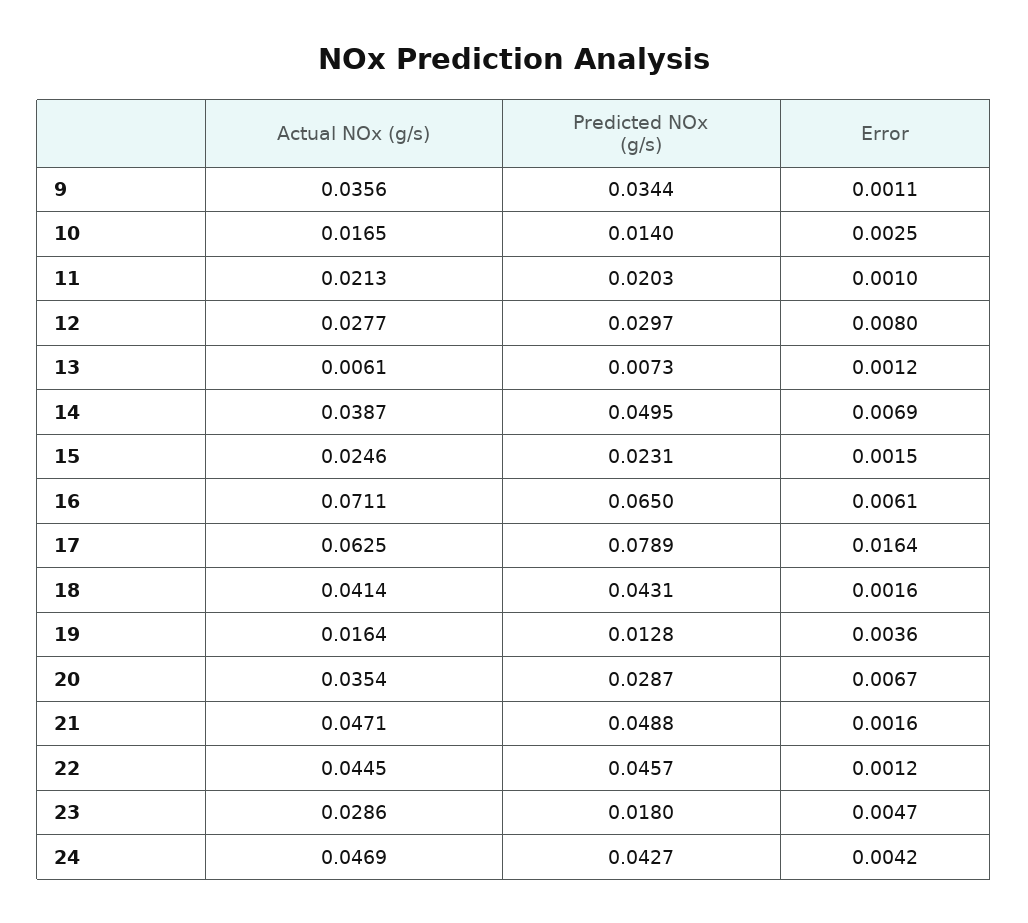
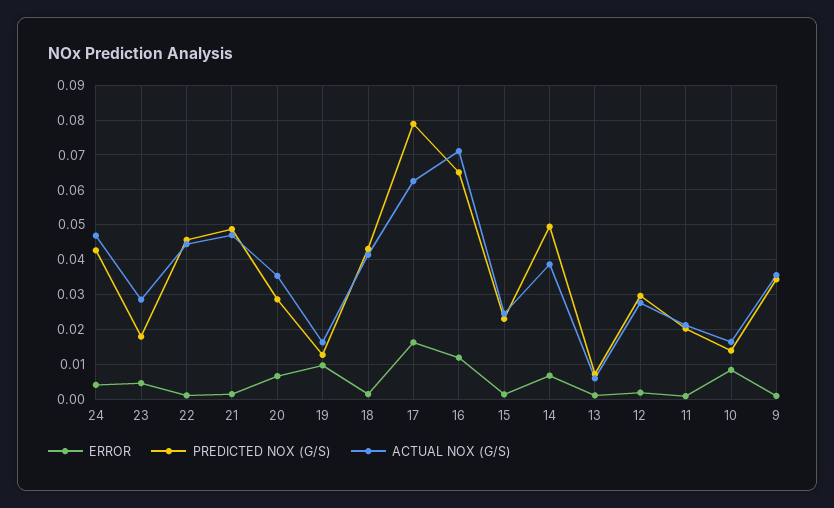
Error, 10: 0.0025 -> 0.008
Error, 12: 0.008 -> 0.002
Error, 16: 0.0061 -> 0.012
Error, 19: 0.0036 -> 0.01

